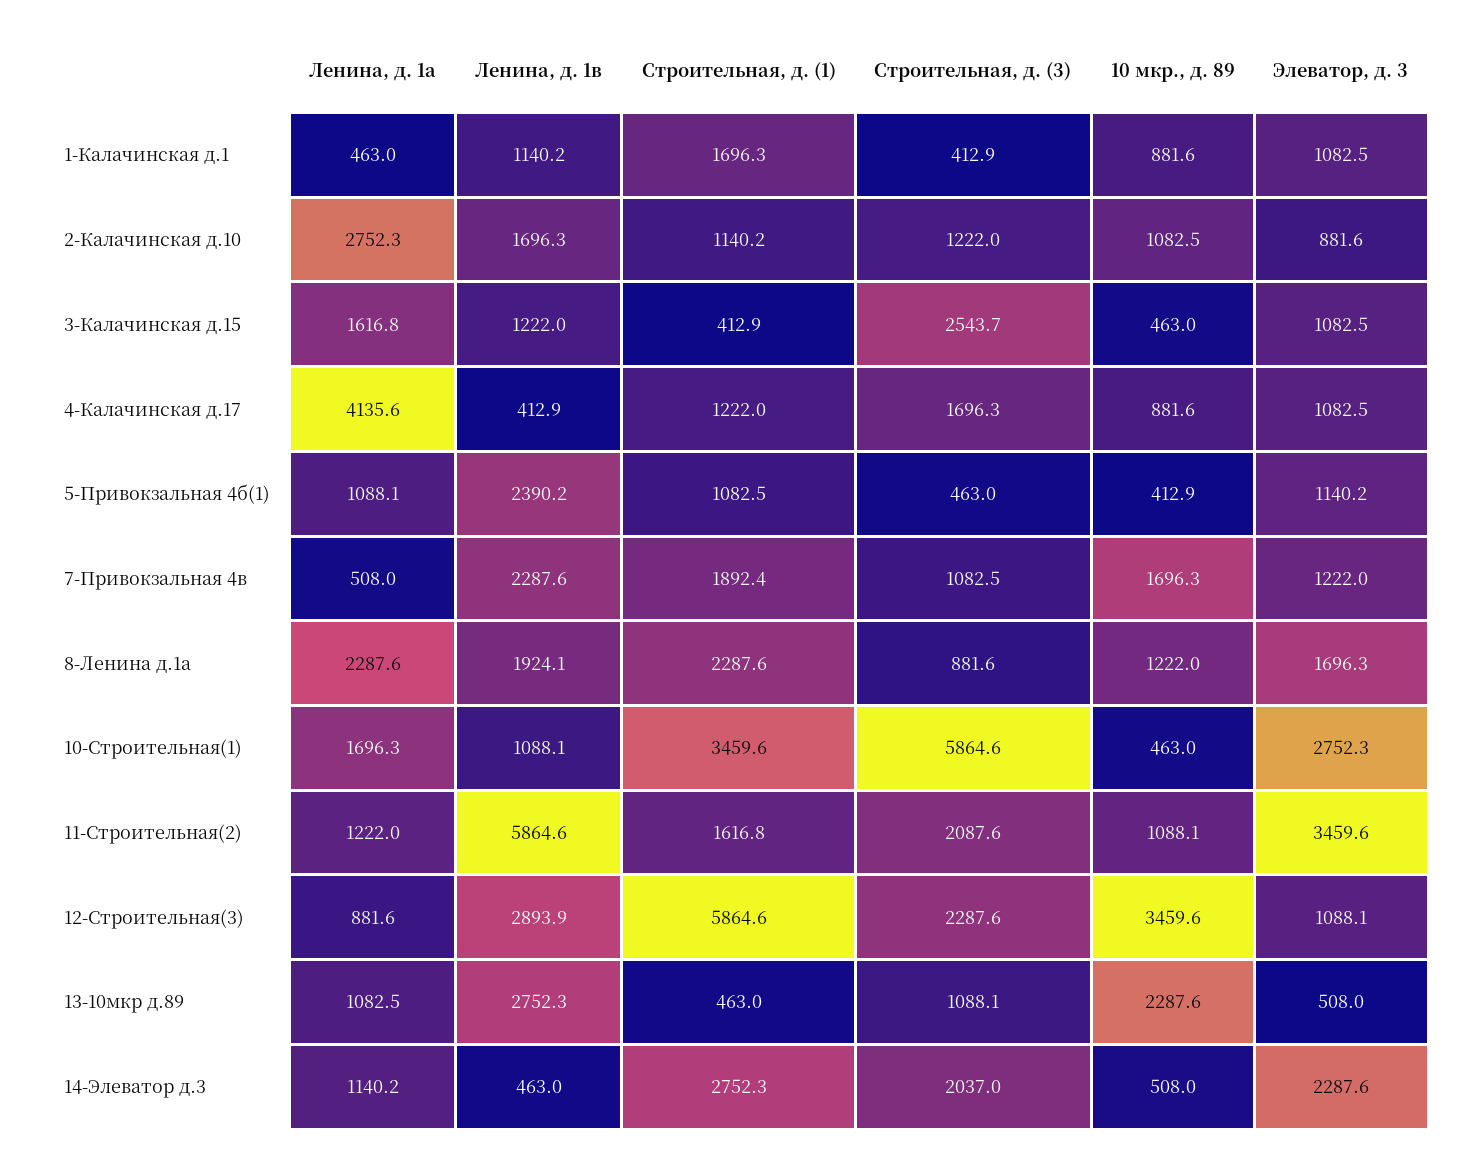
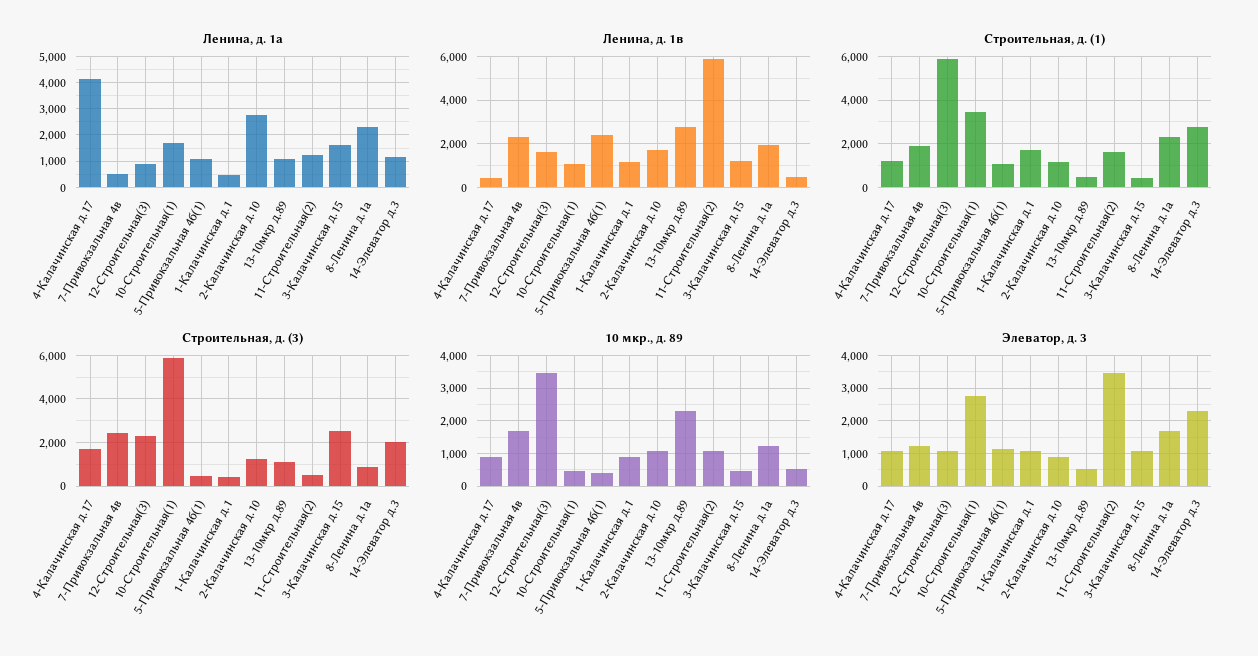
Строительная, д. (3), 7-Привокзальная 4в: 1082.5 -> 2500
Строительная, д. (3), 11-Строительная(2): 2087.6 -> 500
Ленина, д. 1в, 12-Строительная(3): 2893.9 -> 1500

